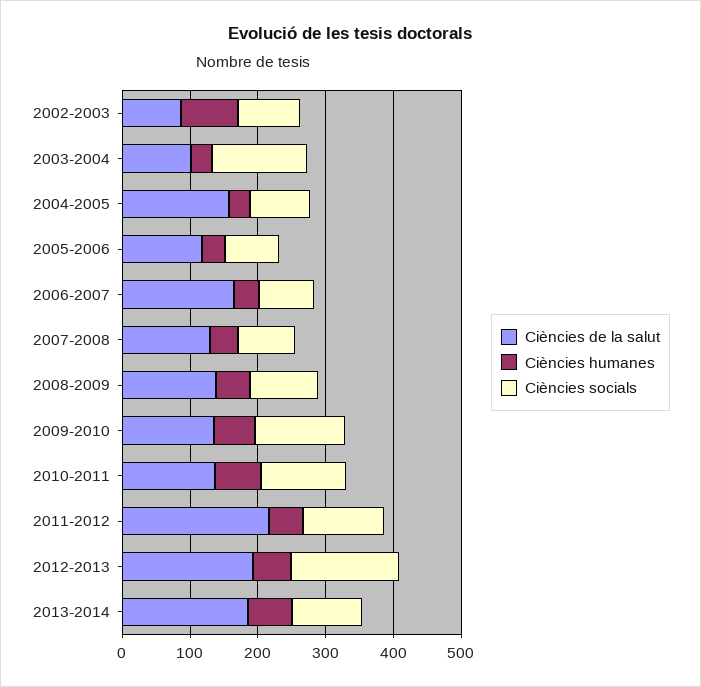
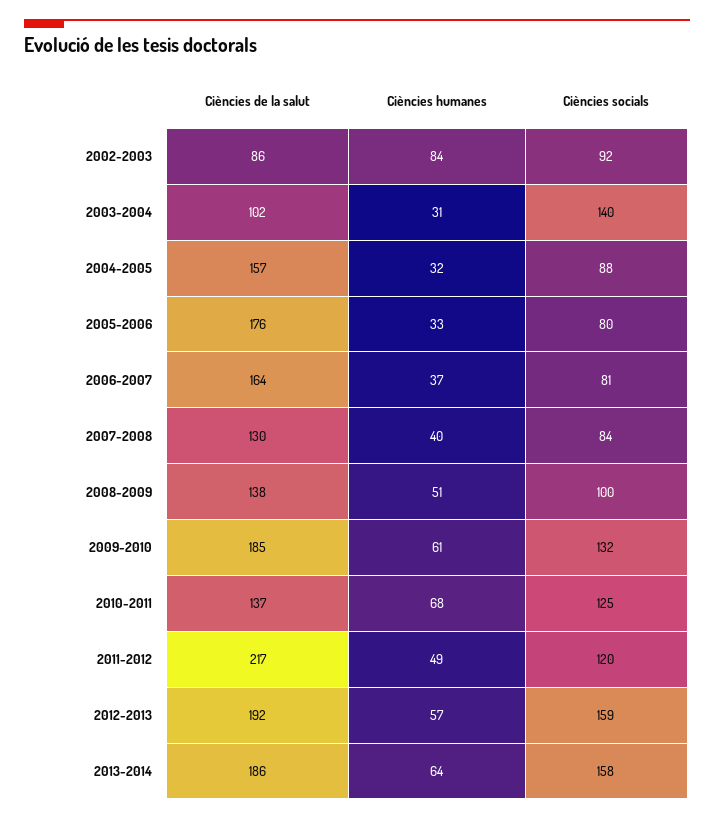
Ciències de la salut, 2005-2006: 120 -> 176
Ciències de la salut, 2009-2010: 140 -> 185
Ciències socials, 2013-2014: 100 -> 158

